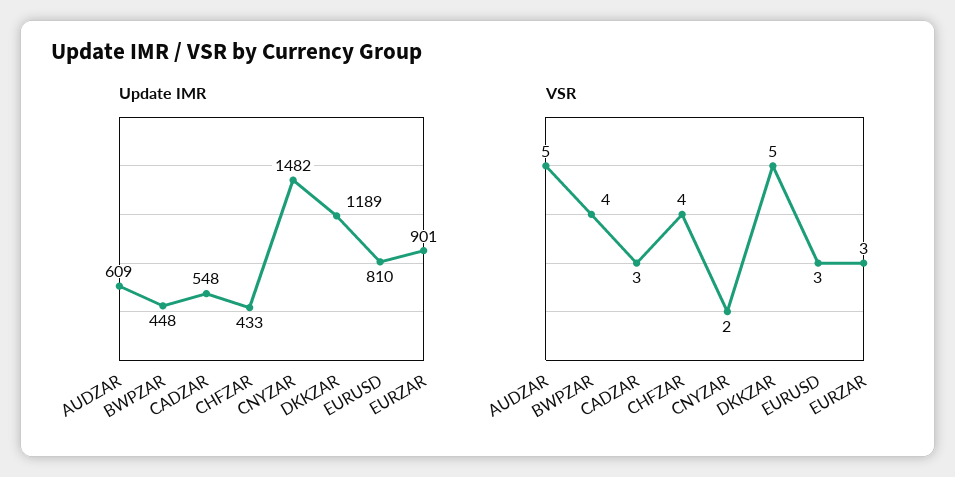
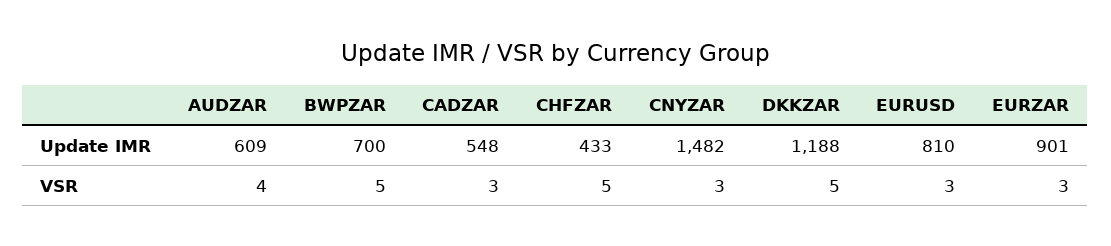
Update IMR, BWPZAR: 448 -> 700
Update IMR, DKKZAR: 1189 -> 1188
VSR, AUDZAR: 5 -> 4
VSR, BWPZAR: 4 -> 5
VSR, CHFZAR: 4 -> 5
VSR, CNYZAR: 2 -> 3

